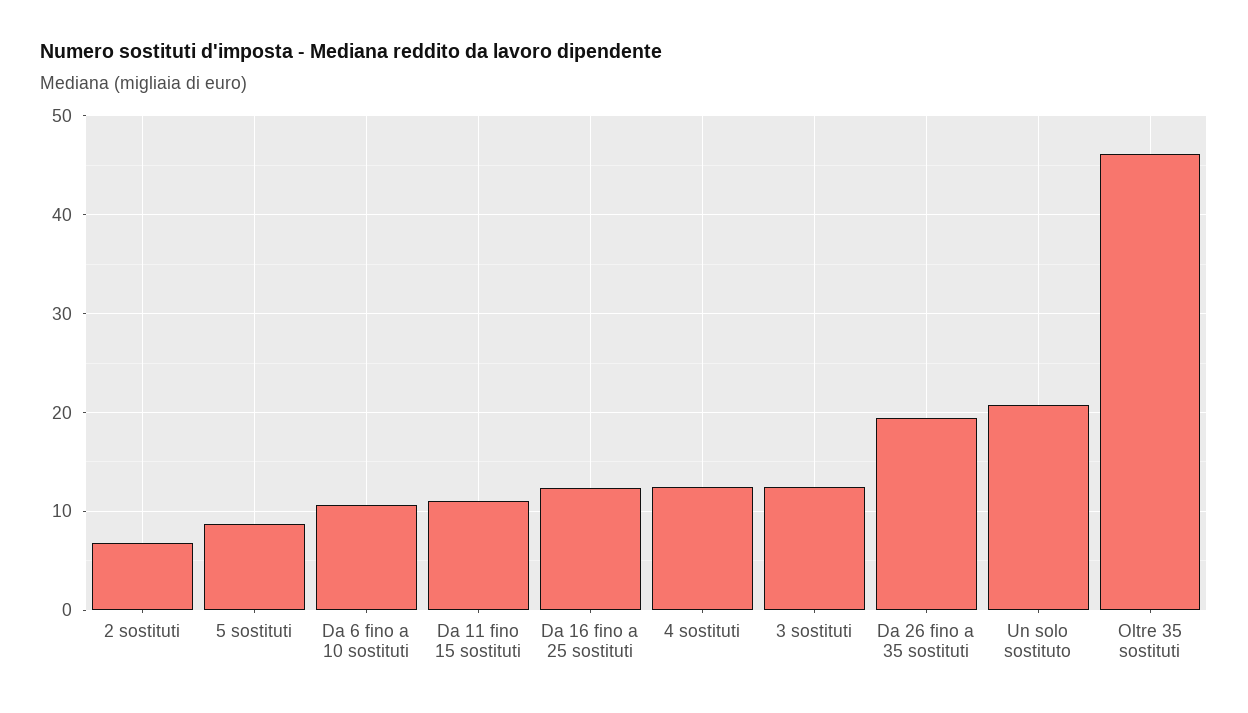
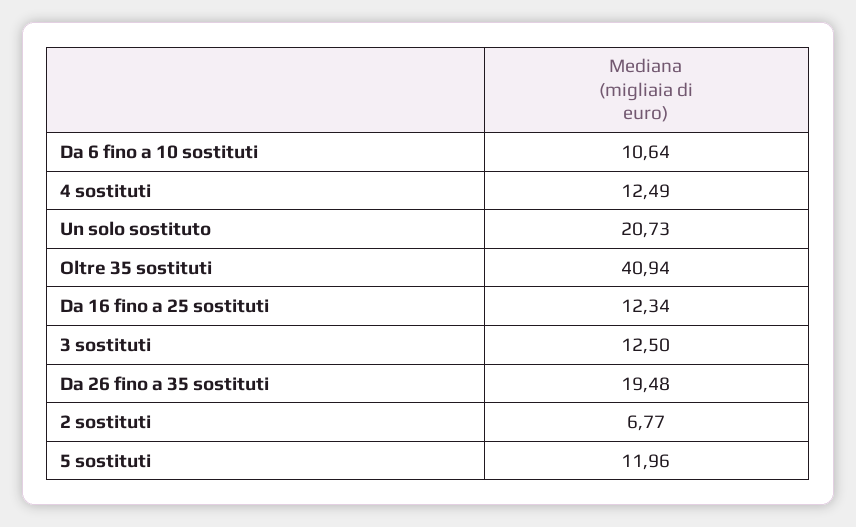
5 sostituti: 9 -> 11.96
Da 11 fino 15 sostituti: 11 -> none
Oltre 35 sostituti: 46 -> 40.94

